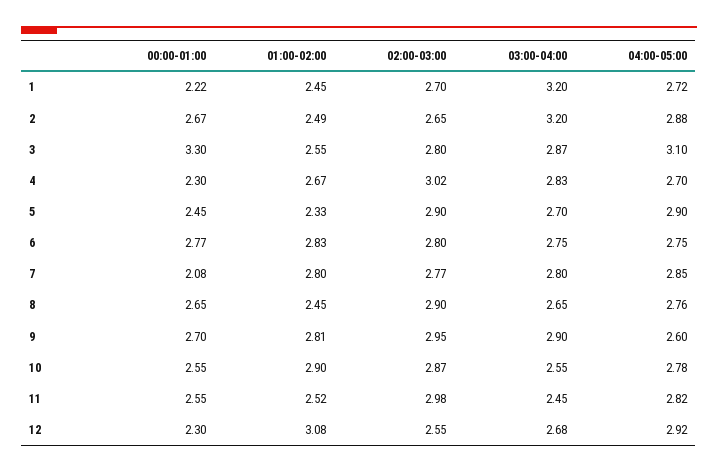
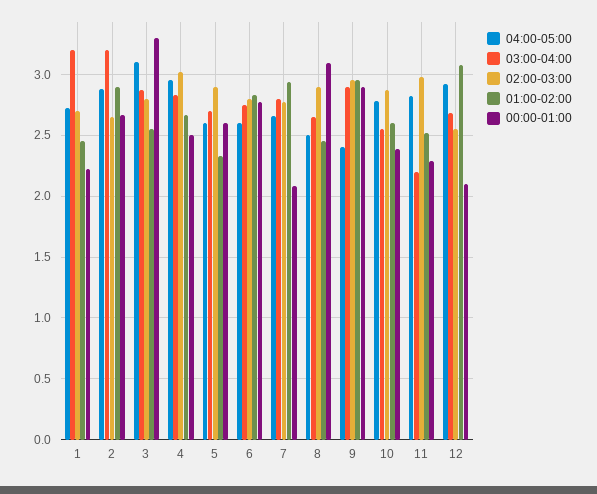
01:00-02:00, 2: 2.49 -> 2.9
00:00-01:00, 4: 2.3 -> 2.5
04:00-05:00, 4: 2.7 -> 2.95
00:00-01:00, 5: 2.45 -> 2.6
04:00-05:00, 5: 2.9 -> 2.6
04:00-05:00, 6: 2.75 -> 2.6
01:00-02:00, 7: 2.8 -> 2.95
04:00-05:00, 7: 2.85 -> 2.65
00:00-01:00, 8: 2.65 -> 3.1
04:00-05:00, 8: 2.76 -> 2.5
00:00-01:00, 9: 2.7 -> 2.9
01:00-02:00, 9: 2.81 -> 2.95
04:00-05:00, 9: 2.6 -> 2.4
00:00-01:00, 10: 2.55 -> 2.4
01:00-02:00, 10: 2.9 -> 2.6
00:00-01:00, 11: 2.55 -> 2.3
03:00-04:00, 11: 2.45 -> 2.2
00:00-01:00, 12: 2.3 -> 2.1

